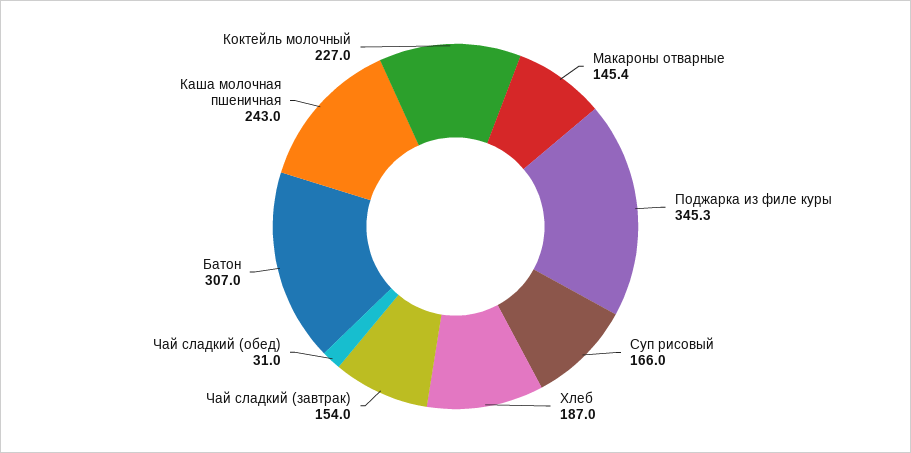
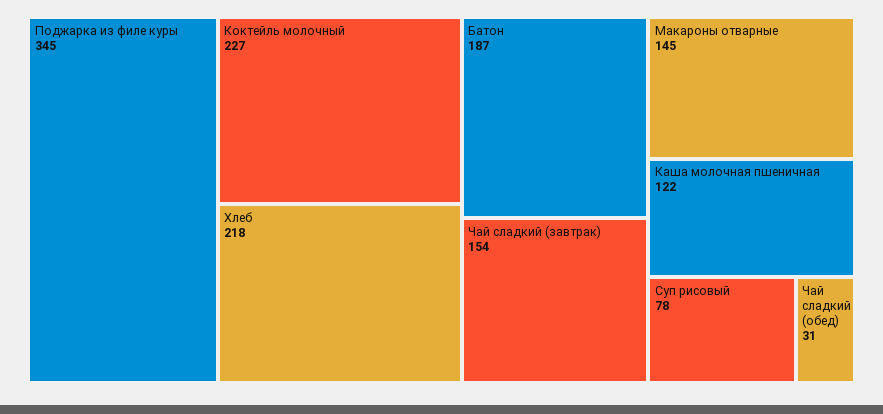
Суп рисовый: 166 -> 78
Хлеб: 187 -> 218
Батон: 307 -> 187
Каша молочная пшеничная: 243 -> 122

